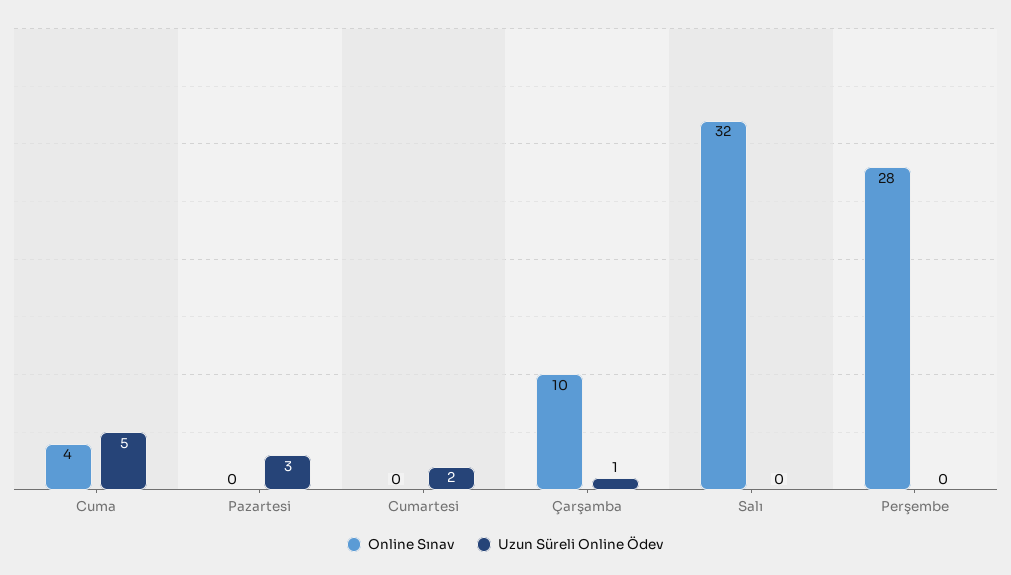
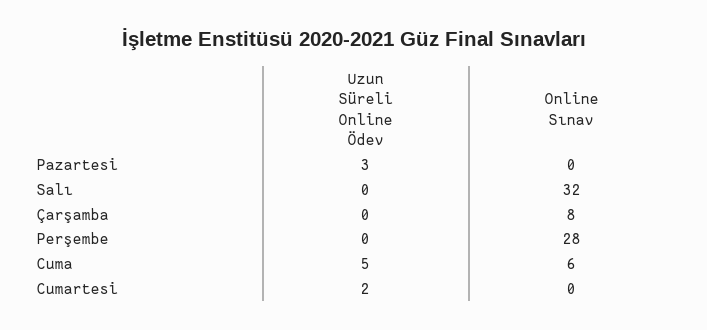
Online Sınav, Cuma: 4 -> 6
Online Sınav, Çarşamba: 10 -> 8
Uzun Süreli Online Ödev, Çarşamba: 1 -> 0

